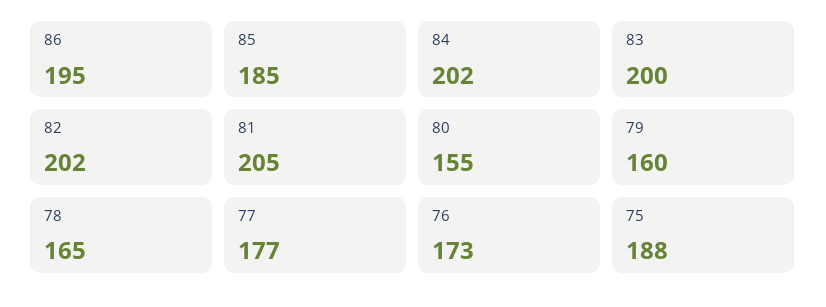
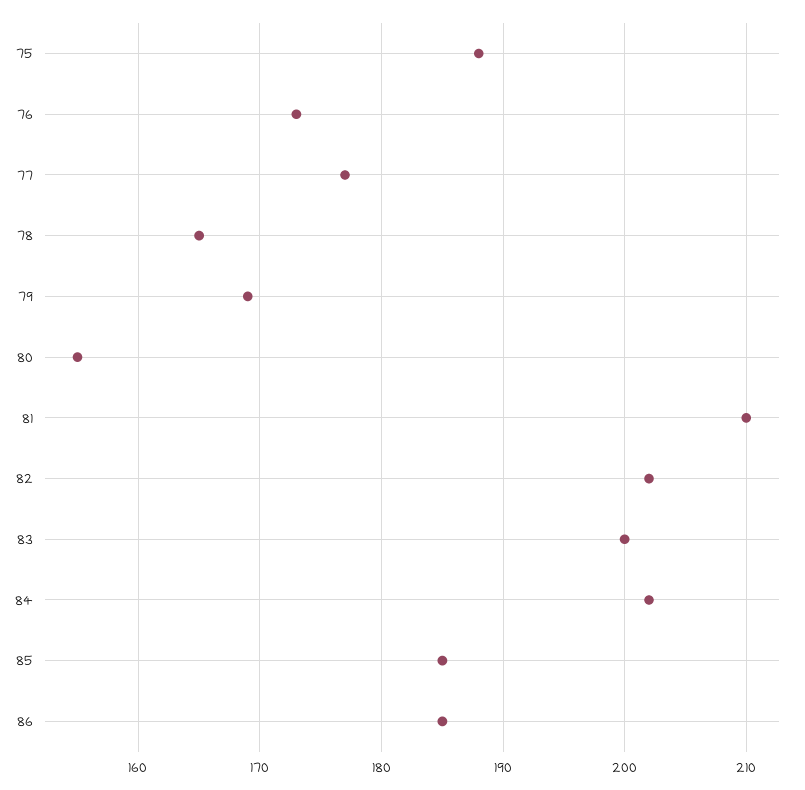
86: 195 -> 185
81: 205 -> 210
79: 160 -> 169

